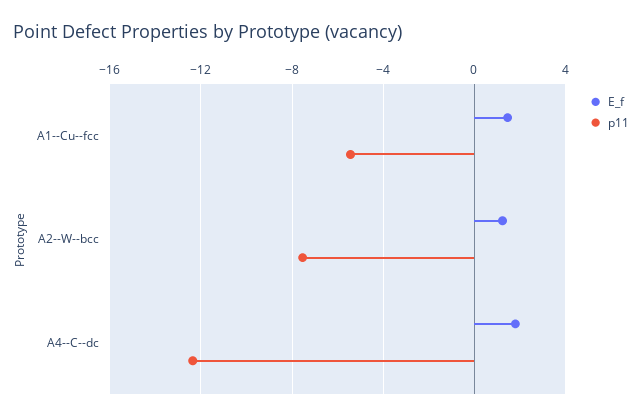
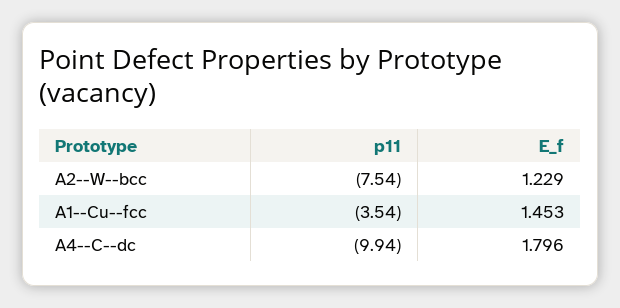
p11, A1--Cu--fcc: -5.5 -> -3.54
p11, A4--C--dc: -12.5 -> -9.94

